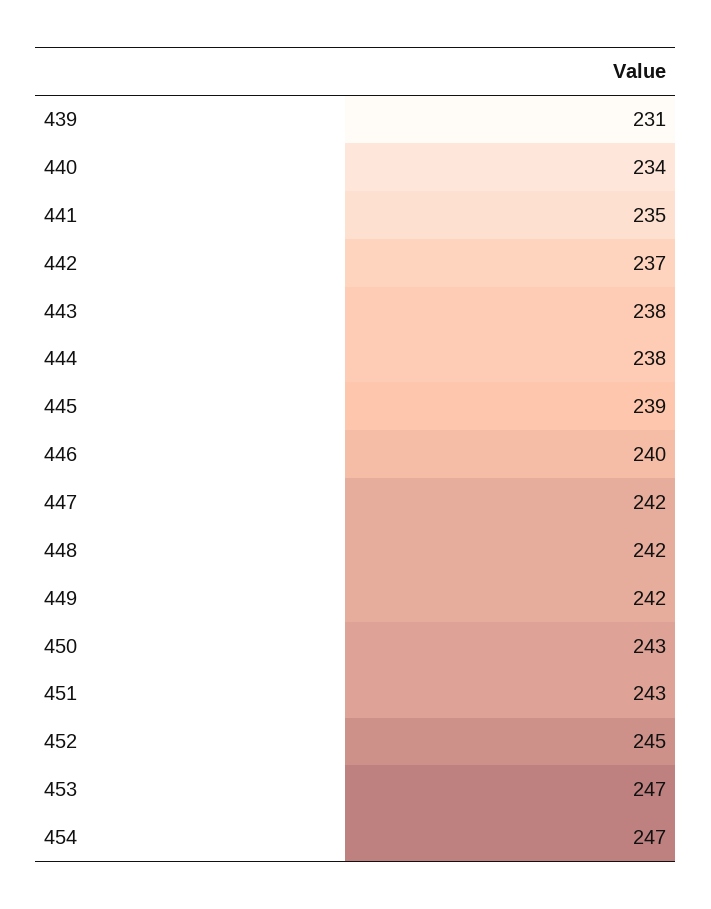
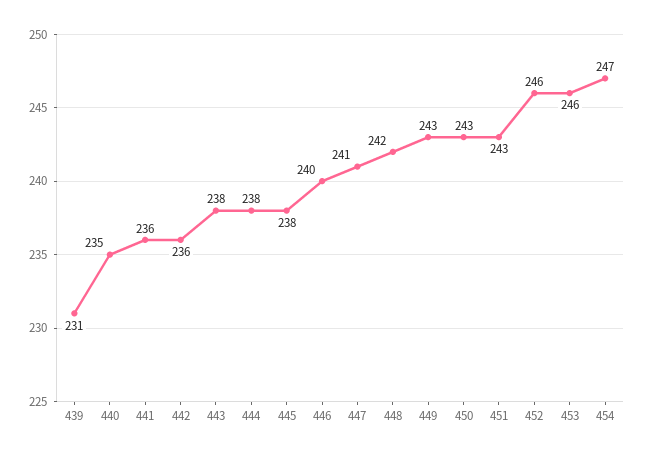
440: 234 -> 235
441: 235 -> 236
442: 237 -> 236
445: 239 -> 238
447: 242 -> 241
449: 242 -> 243
452: 245 -> 246
453: 247 -> 246

